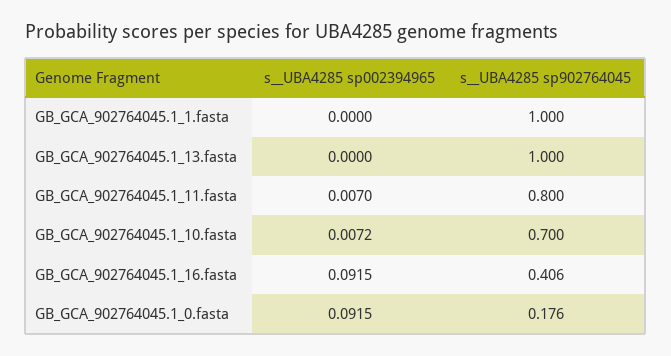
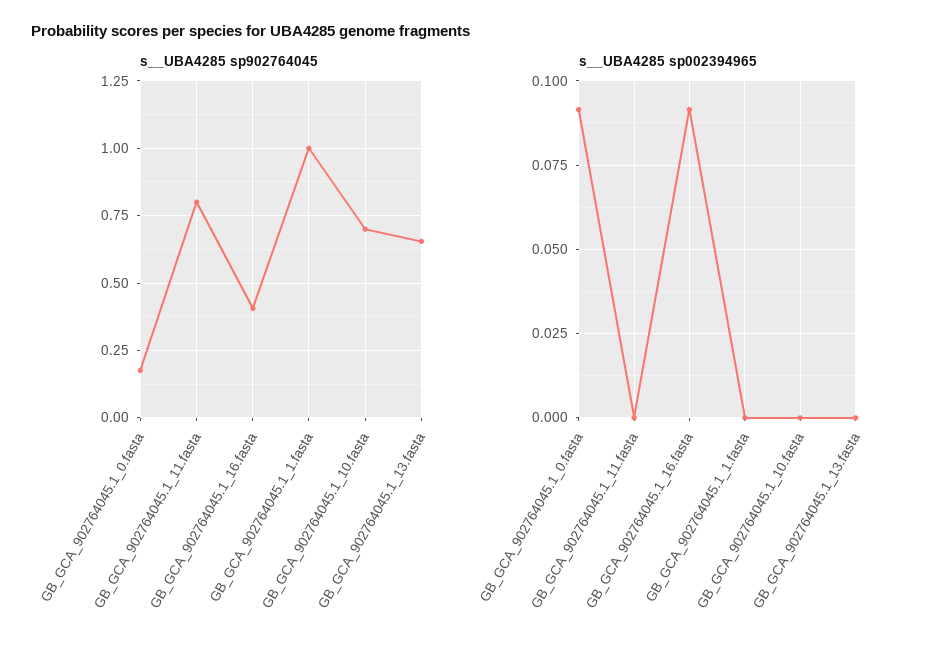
s__UBA4285 sp902764045, GB_GCA_902764045.1_13.fasta: 1 -> 0.65
s__UBA4285 sp002394965, GB_GCA_902764045.1_11.fasta: 0.007 -> 0
s__UBA4285 sp002394965, GB_GCA_902764045.1_10.fasta: 0.0072 -> 0

